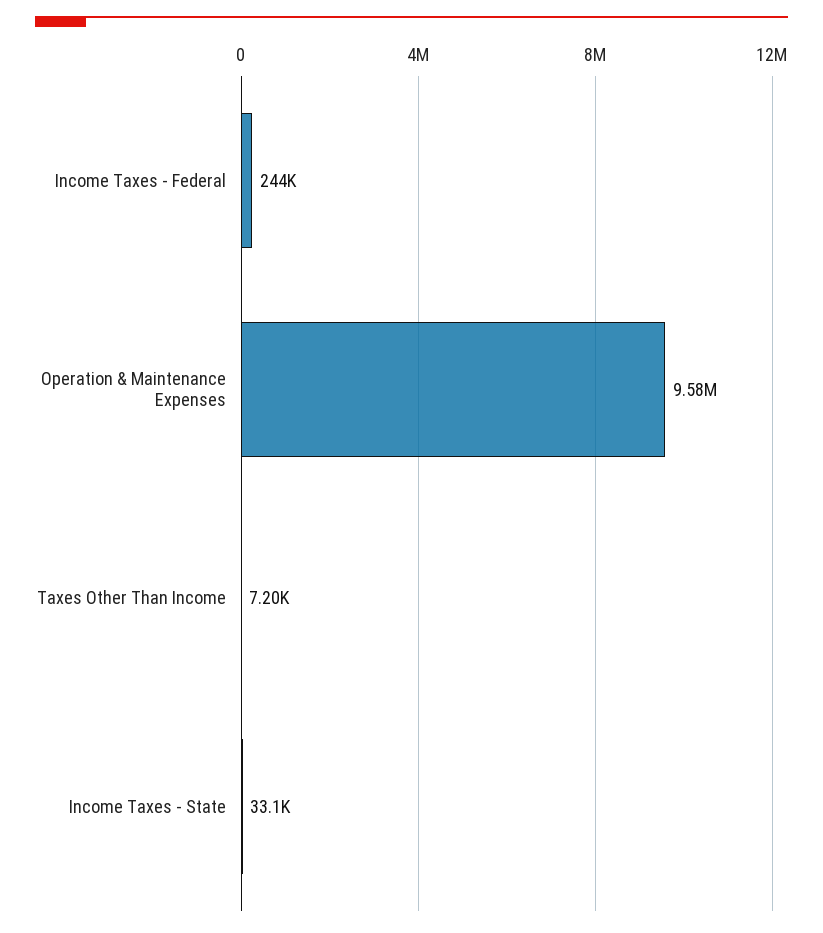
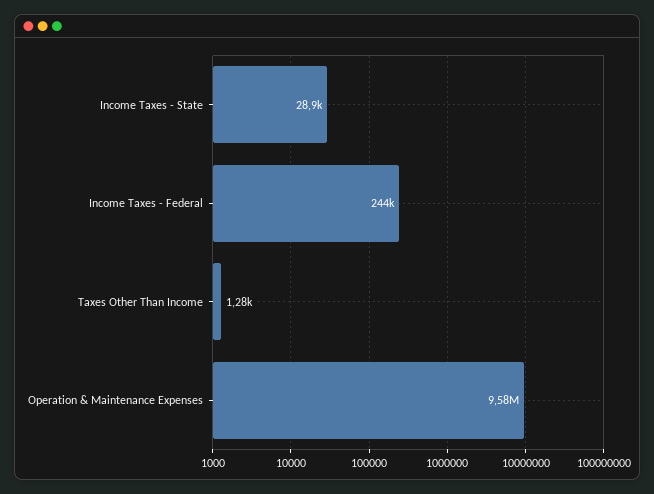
Taxes Other Than Income: 7200 -> 1280
Income Taxes - State: 33100 -> 28900

